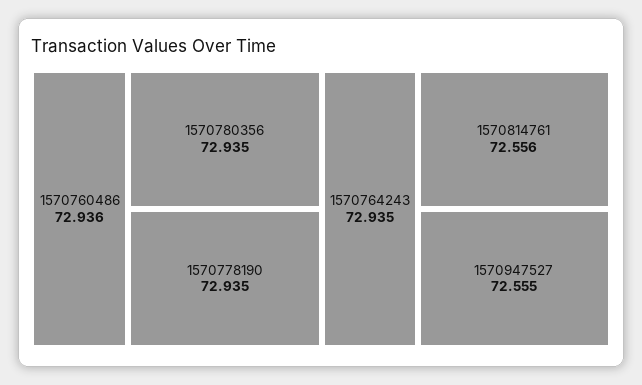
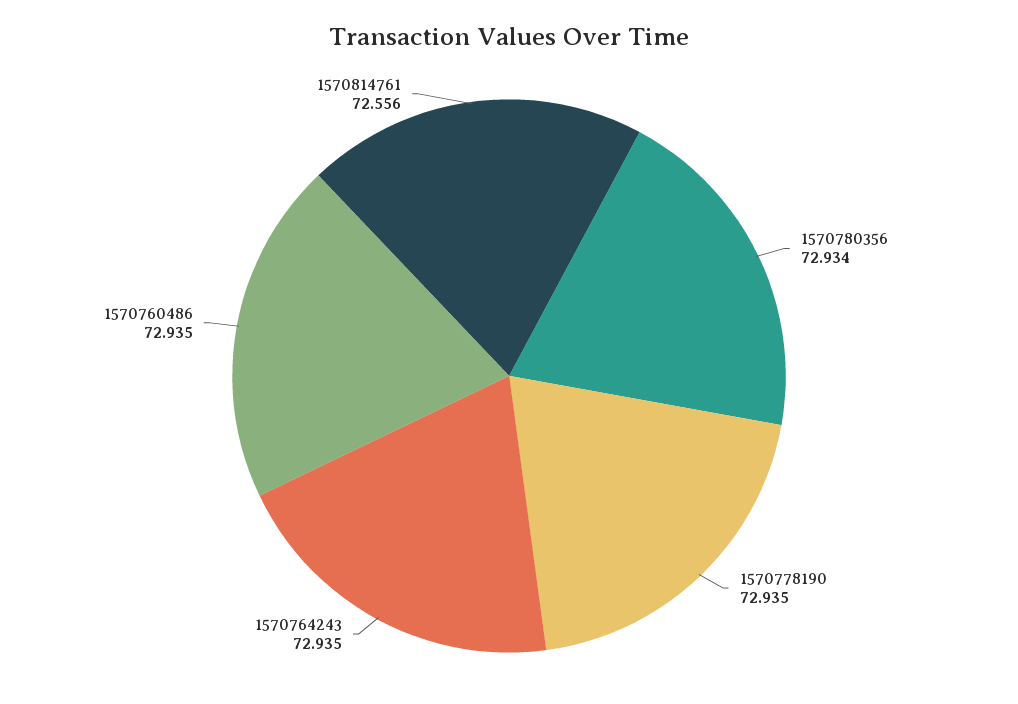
1570760486: 72.936 -> 72.935
1570780356: 72.935 -> 72.934
1570947527: 72.555 -> none

